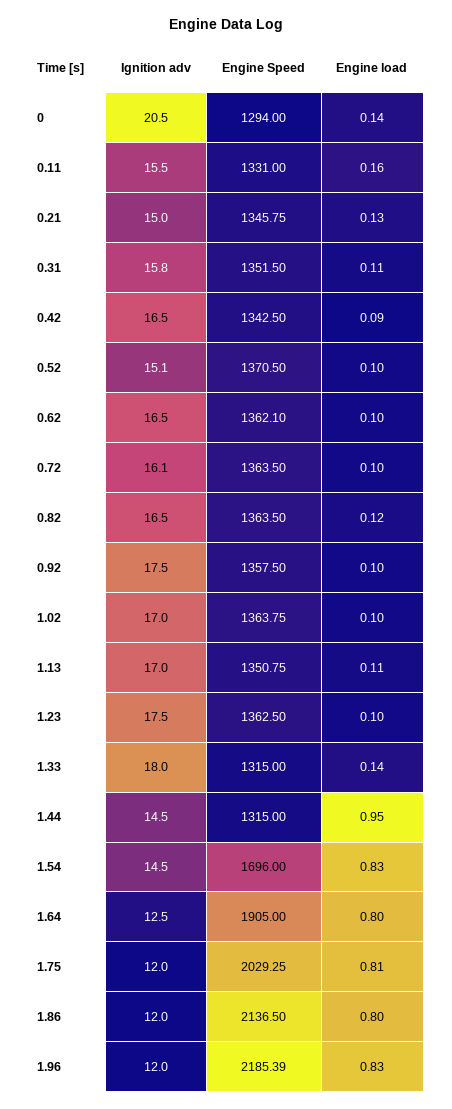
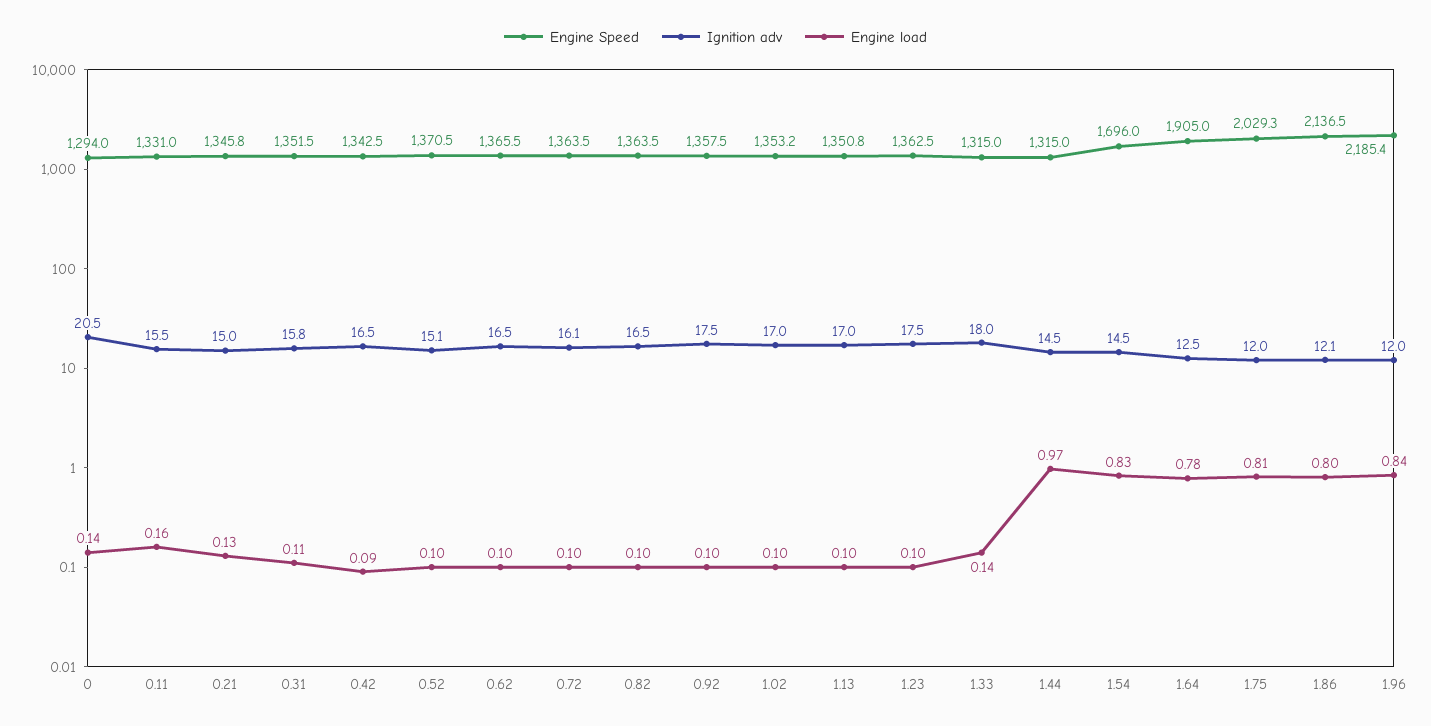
Engine Speed, 0.62: 1362.1 -> 1365.5
Engine load, 0.82: 0.12 -> 0.1
Engine Speed, 1.02: 1363.75 -> 1353.2
Engine load, 1.13: 0.11 -> 0.1
Engine load, 1.44: 0.95 -> 0.97
Engine load, 1.64: 0.8 -> 0.78
Ignition adv, 1.86: 12 -> 12.1
Engine load, 1.96: 0.83 -> 0.84

